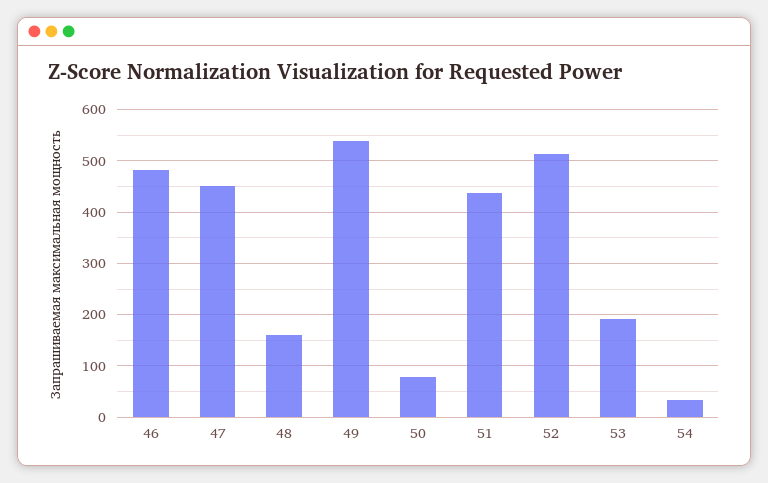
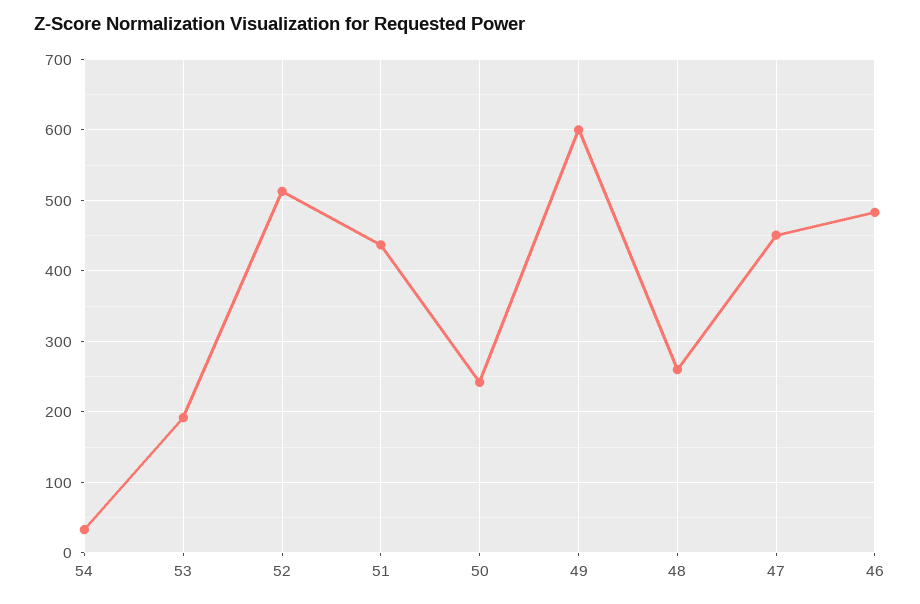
48: 160 -> 260
49: 540 -> 600
50: 80 -> 240

